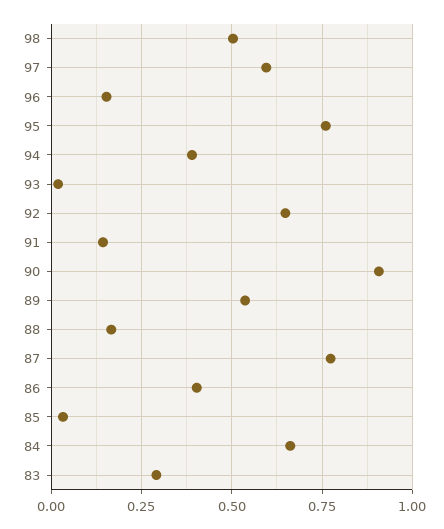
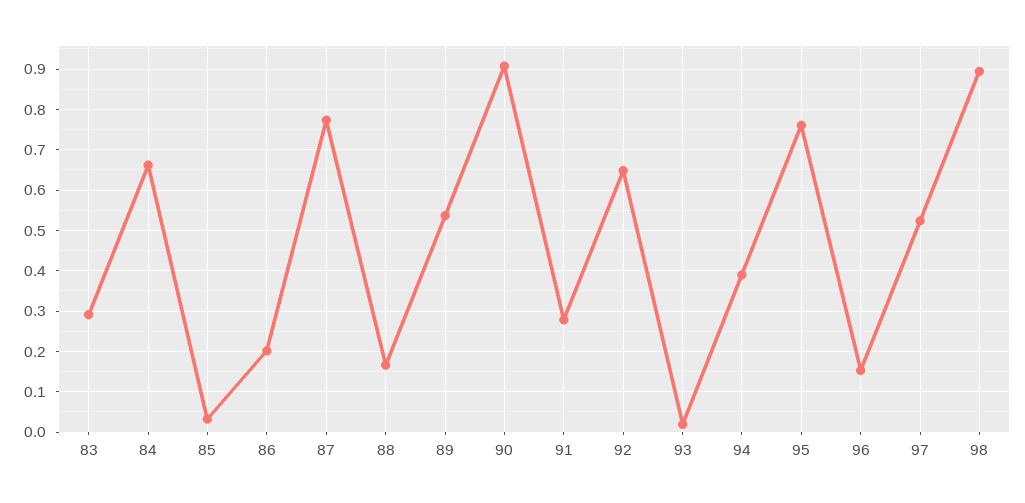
98: 0.5 -> 0.9
97: 0.6 -> 0.52
91: 0.15 -> 0.28
86: 0.4 -> 0.2

